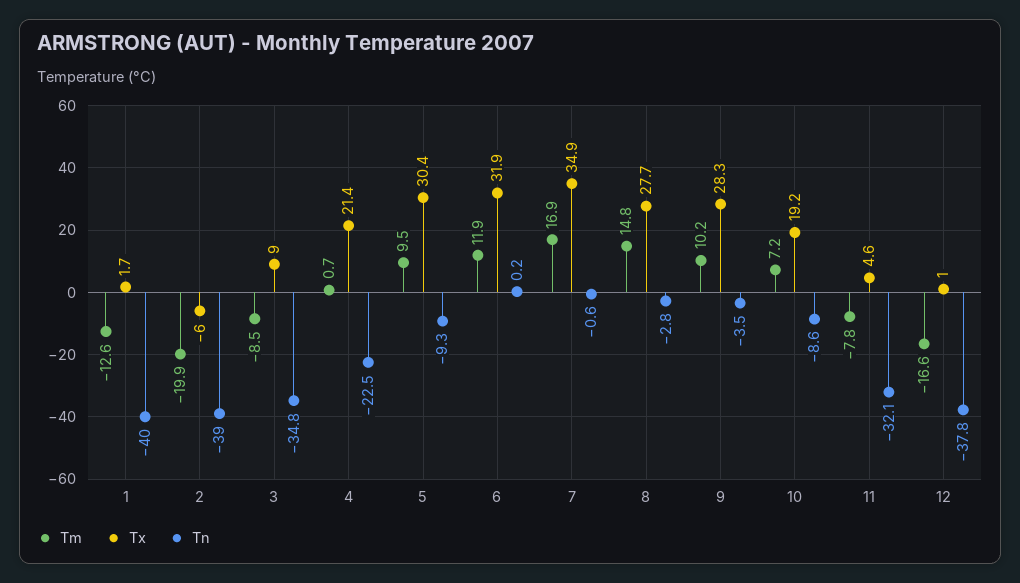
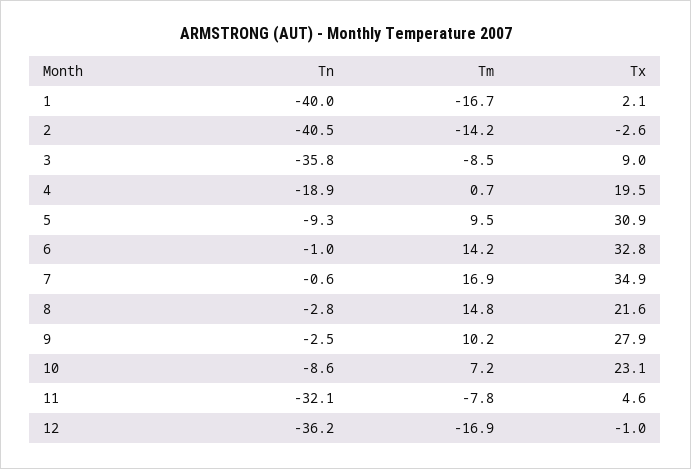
Tm, 1: -12.6 -> -16.7
Tx, 1: 1.7 -> 2.1
Tm, 2: -19.9 -> -14.2
Tx, 2: -6 -> -2.6
Tn, 2: -39 -> -40.5
Tn, 3: -34.8 -> -35.8
Tx, 4: 21.4 -> 19.5
Tn, 4: -22.5 -> -18.9
Tx, 5: 30.4 -> 30.9
Tm, 6: 11.9 -> 14.2
Tx, 6: 31.9 -> 32.8
Tn, 6: 0.2 -> -1
Tx, 8: 27.7 -> 21.6
Tx, 9: 28.3 -> 27.9
Tn, 9: -3.5 -> -2.5
Tx, 10: 19.2 -> 23.1
Tm, 12: -16.6 -> -16.9
Tx, 12: 1 -> -1
Tn, 12: -37.8 -> -36.2

